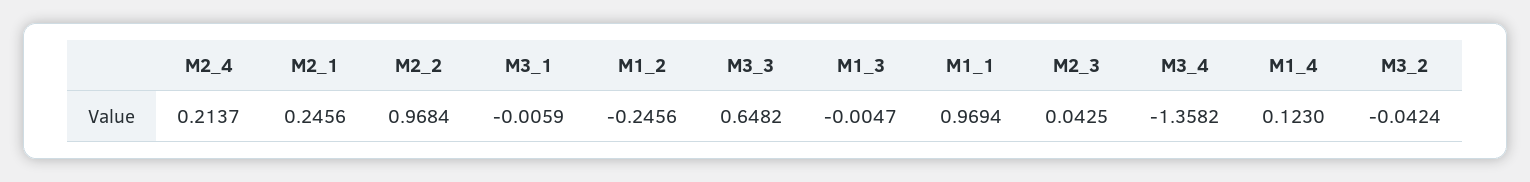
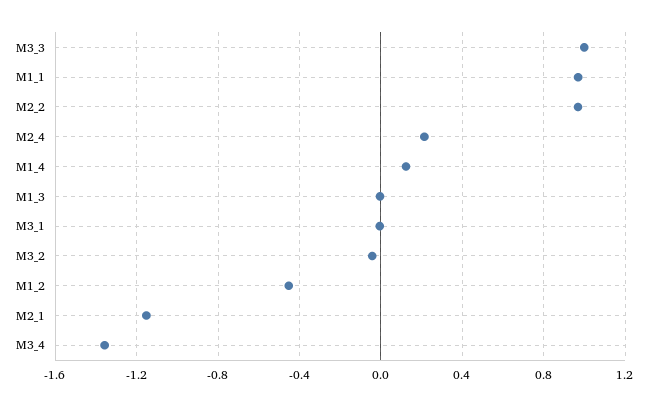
M2_1: 0.2456 -> -1.15
M1_2: -0.2456 -> -0.45
M3_3: 0.6482 -> 1
M2_3: 0.0425 -> none

